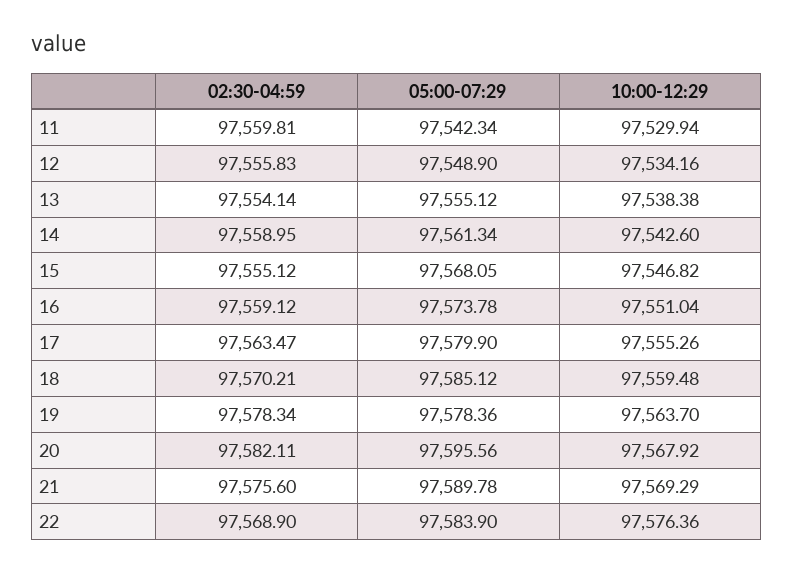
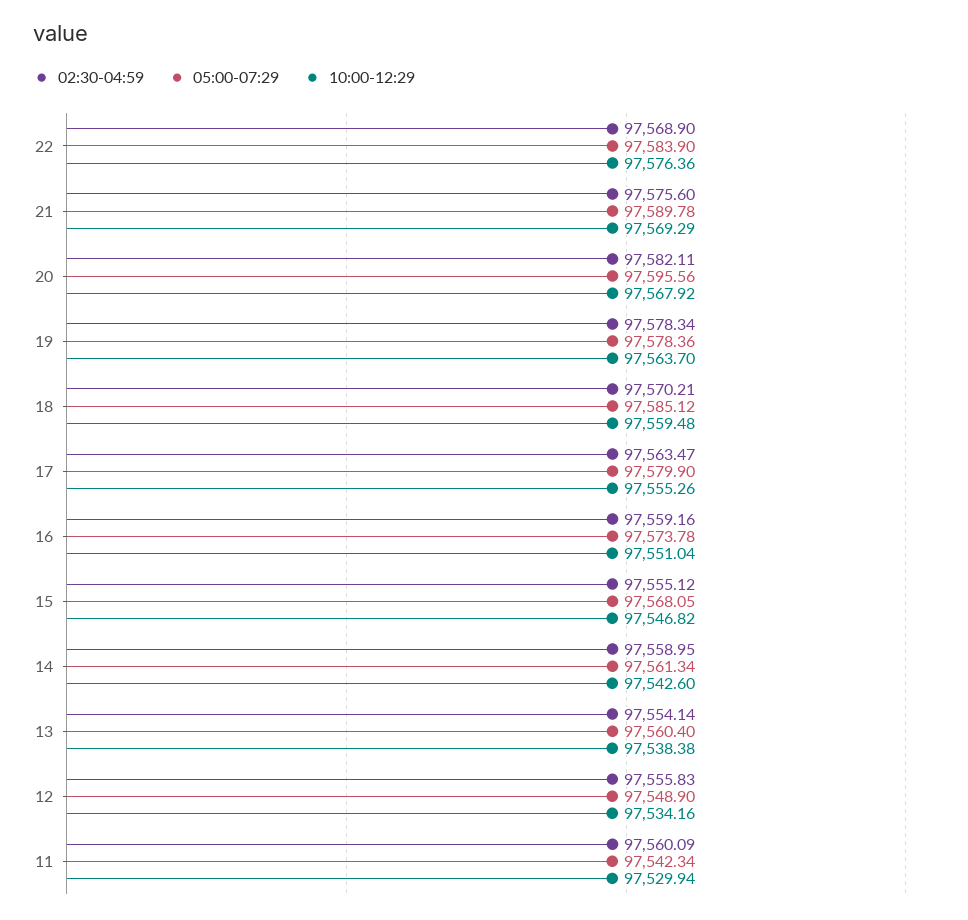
02:30-04:59, 11: 97559.81 -> 97560.09
05:00-07:29, 13: 97555.12 -> 97560.4
02:30-04:59, 16: 97559.12 -> 97559.16

